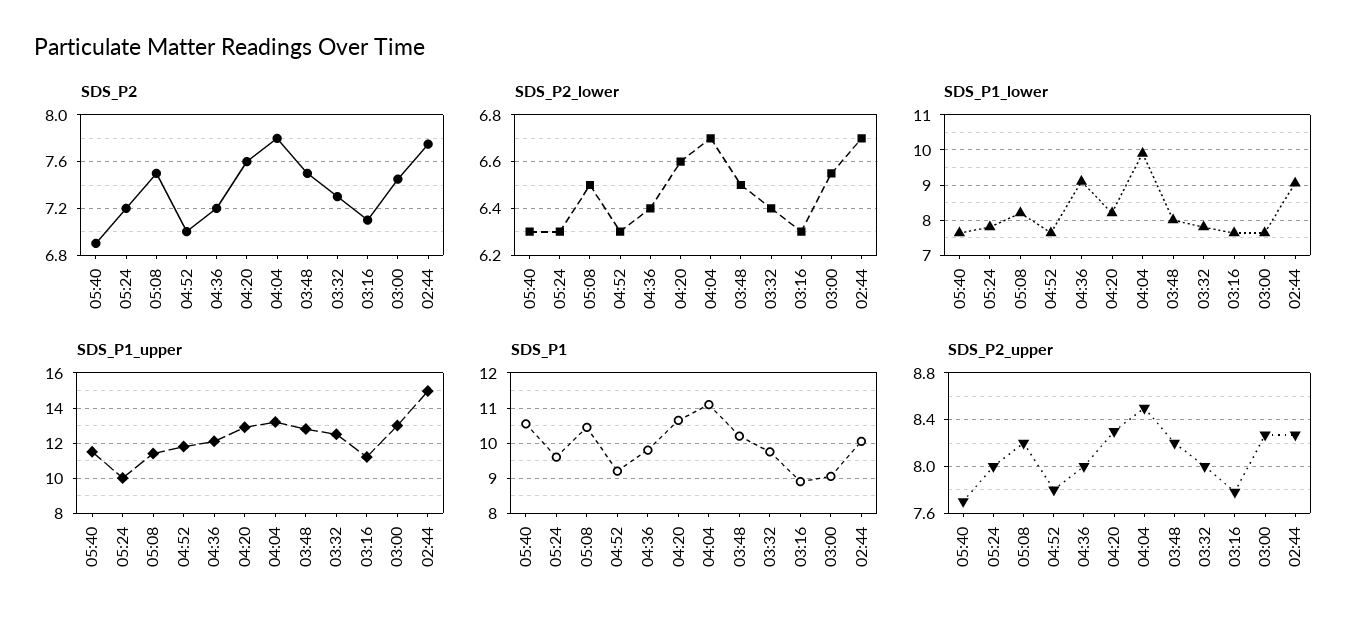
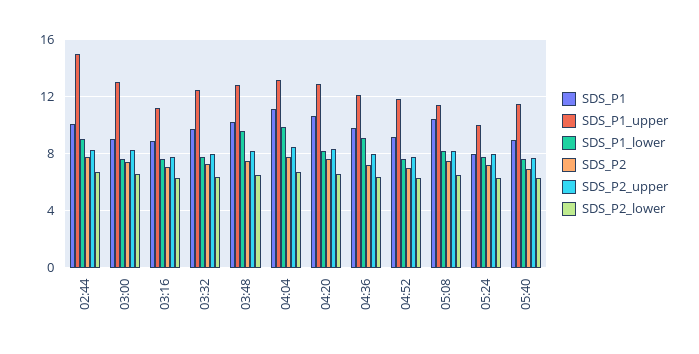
SDS_P1_lower, 03:48: 8 -> 9.5
SDS_P1, 05:40: 10.6 -> 9
SDS_P1, 05:24: 9.6 -> 8

